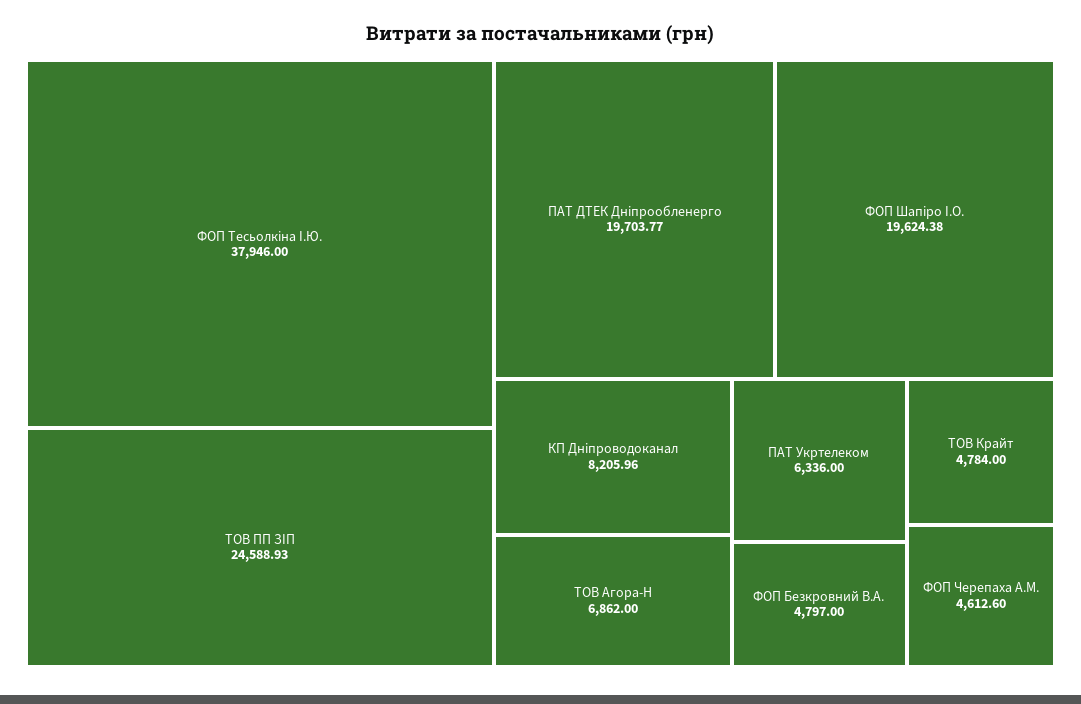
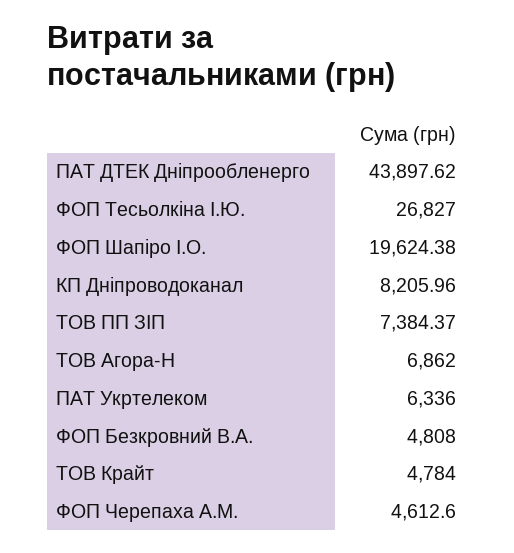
ФОП Тесьолкіна І.Ю.: 37946 -> 26827
ТОВ ПП ЗІП: 24588.93 -> 7384.37
ПАТ ДТЕК Дніпрообленерго: 19703.77 -> 43897.62
ФОП Безкровний В.А.: 4797 -> 4808

